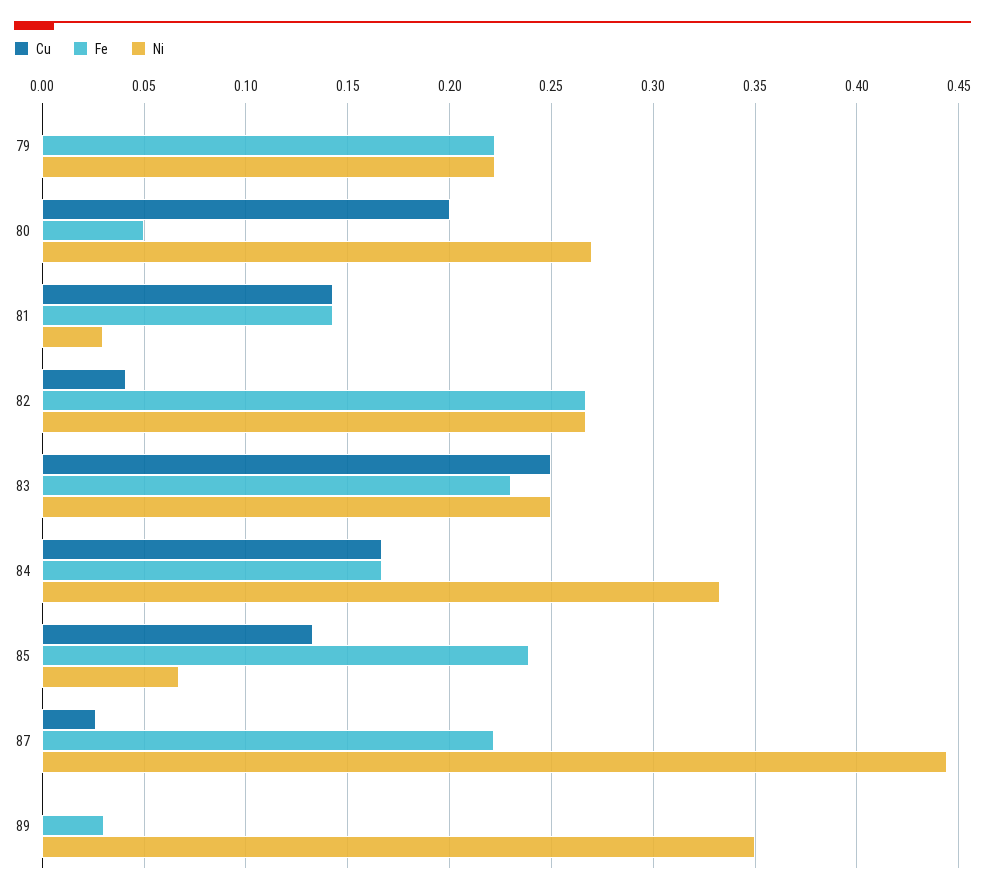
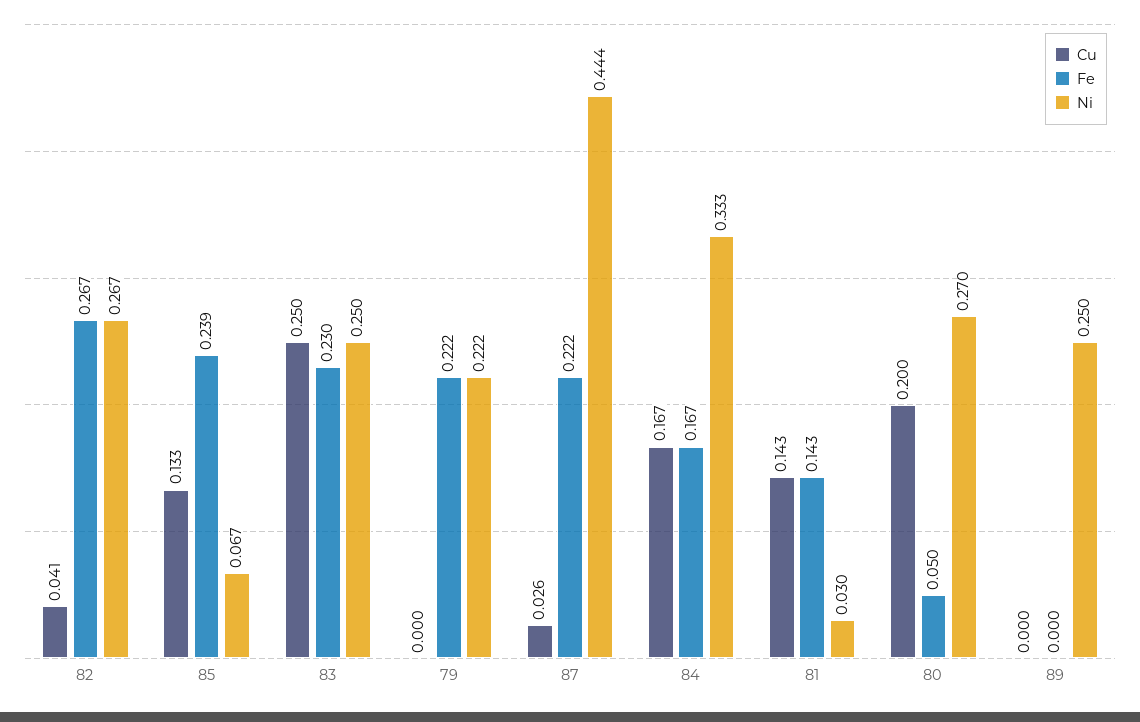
Fe, 89: 0.03 -> 0
Ni, 89: 0.35 -> 0.25

